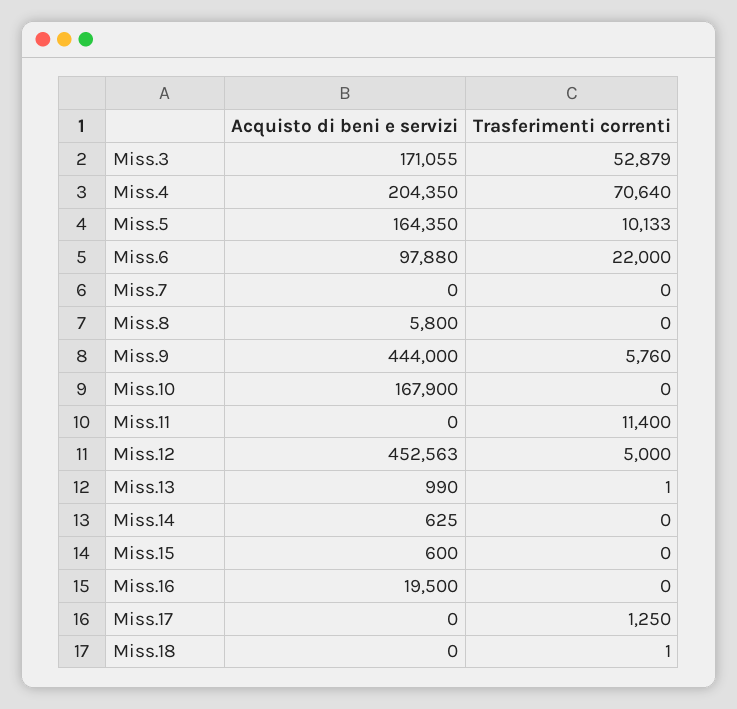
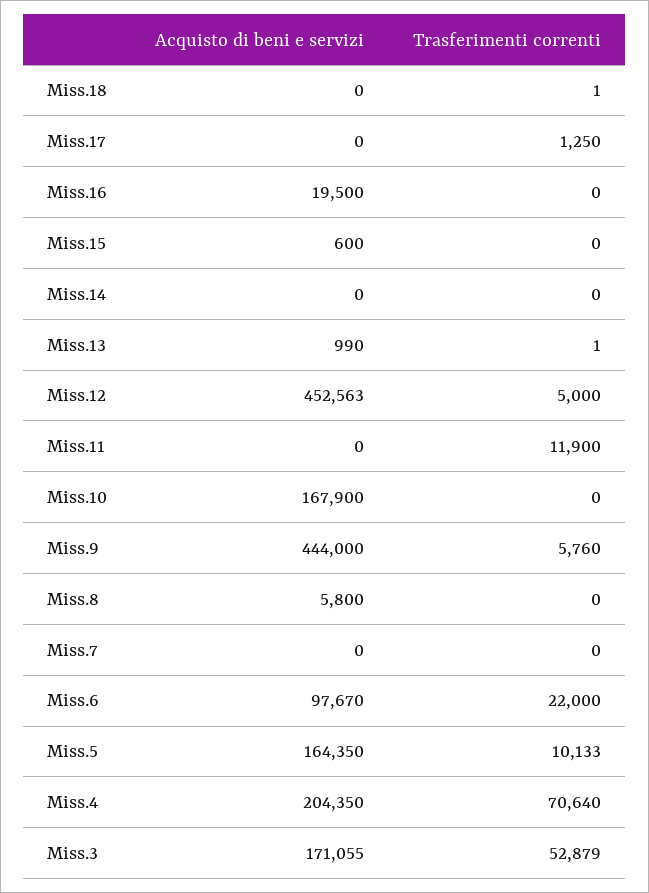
Acquisto di beni e servizi, Miss.6: 97880 -> 97670
Trasferimenti correnti, Miss.11: 11400 -> 11900
Acquisto di beni e servizi, Miss.14: 625 -> 0

